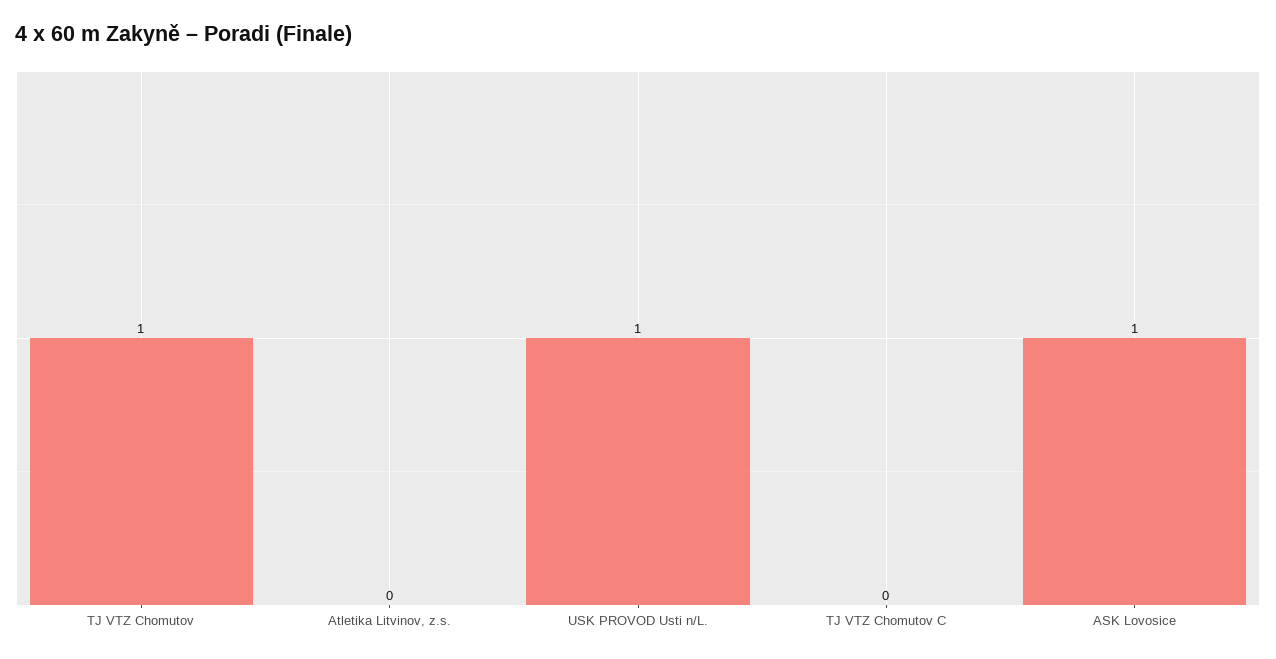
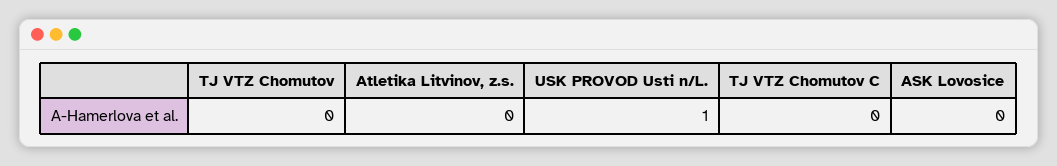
TJ VTZ Chomutov: 1 -> 0
ASK Lovosice: 1 -> 0

